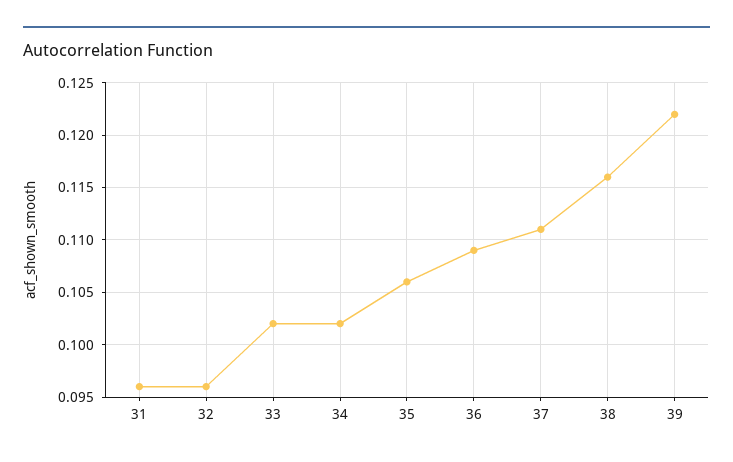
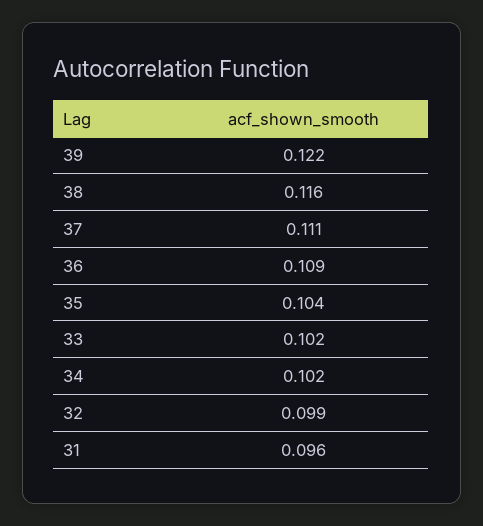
32: 0.096 -> 0.099
35: 0.106 -> 0.104

